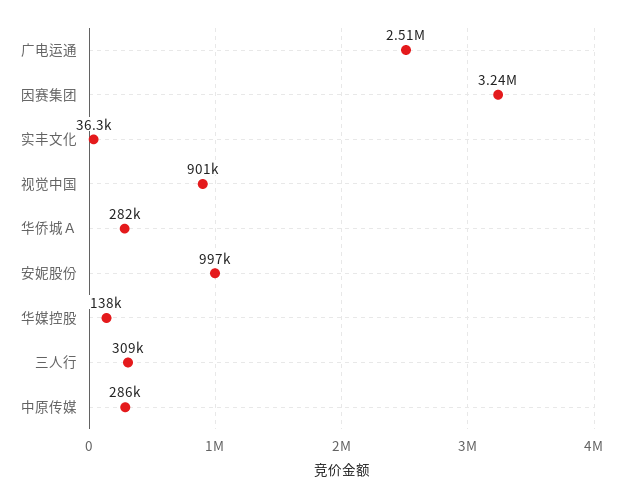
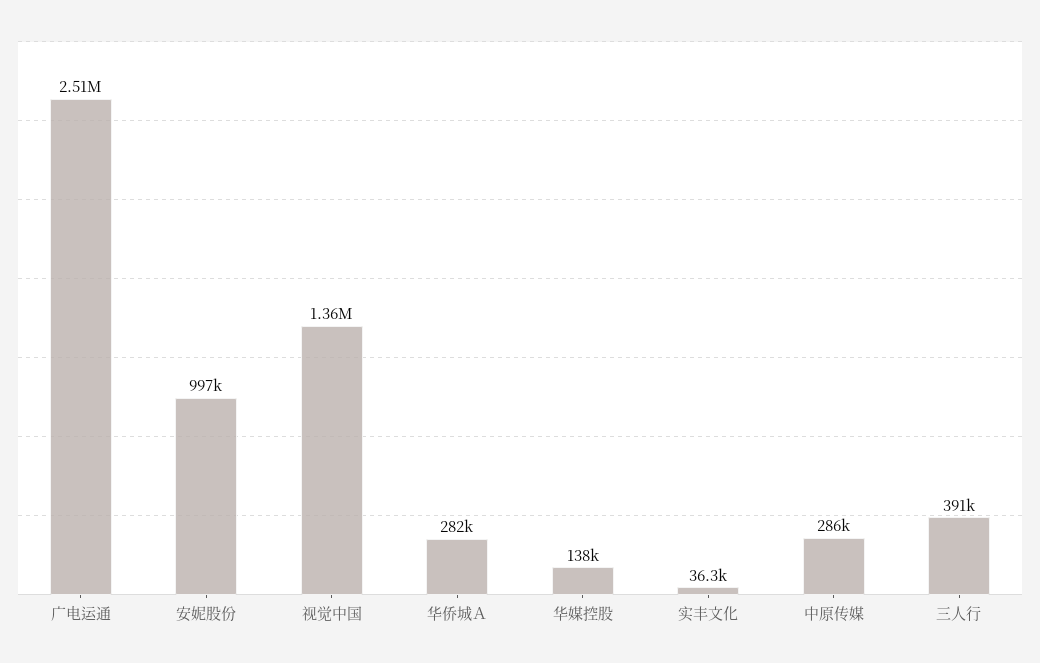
因赛集团: 3240000 -> none
视觉中国: 901000 -> 1360000
三人行: 309000 -> 391000

